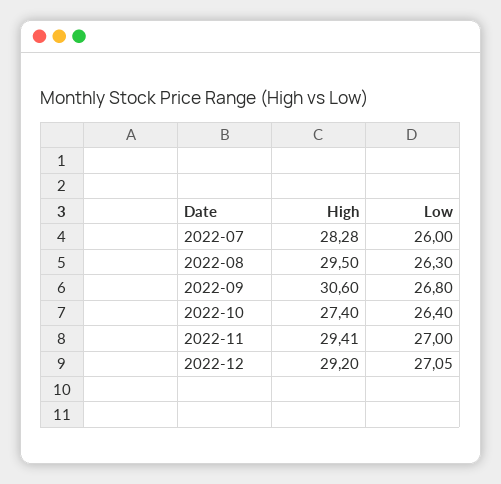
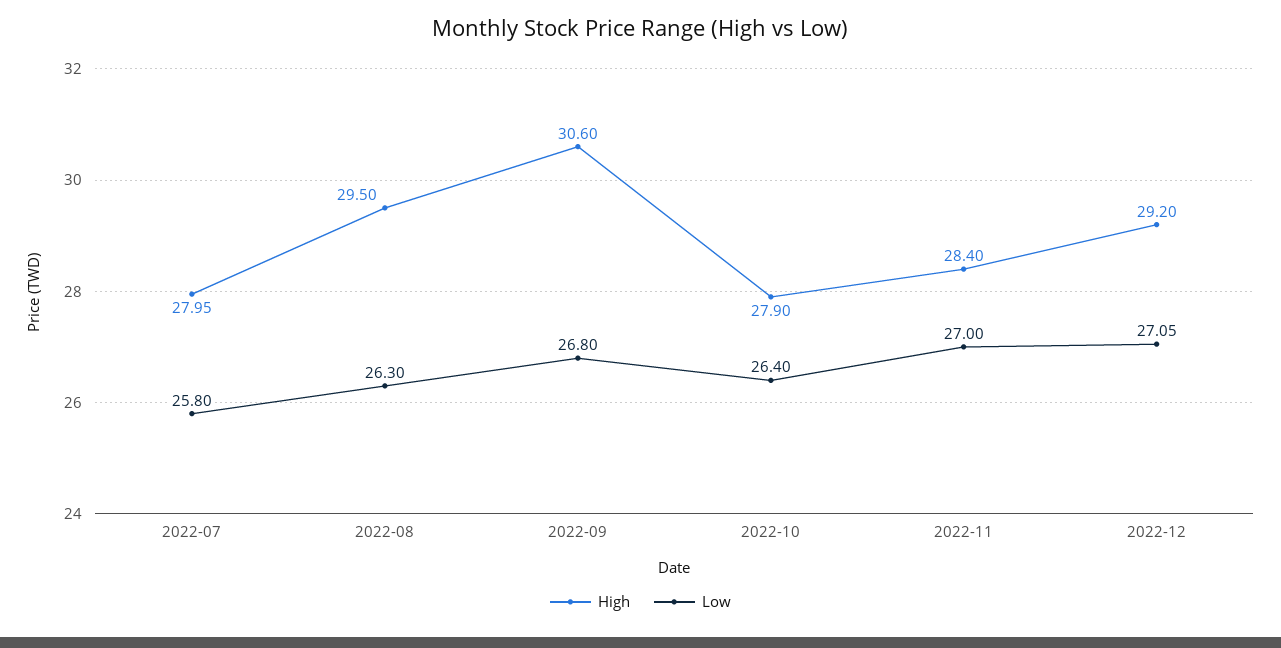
High, 2022-07: 28.28 -> 27.95
Low, 2022-07: 26 -> 25.8
High, 2022-10: 27.4 -> 27.9
High, 2022-11: 29.41 -> 28.4

